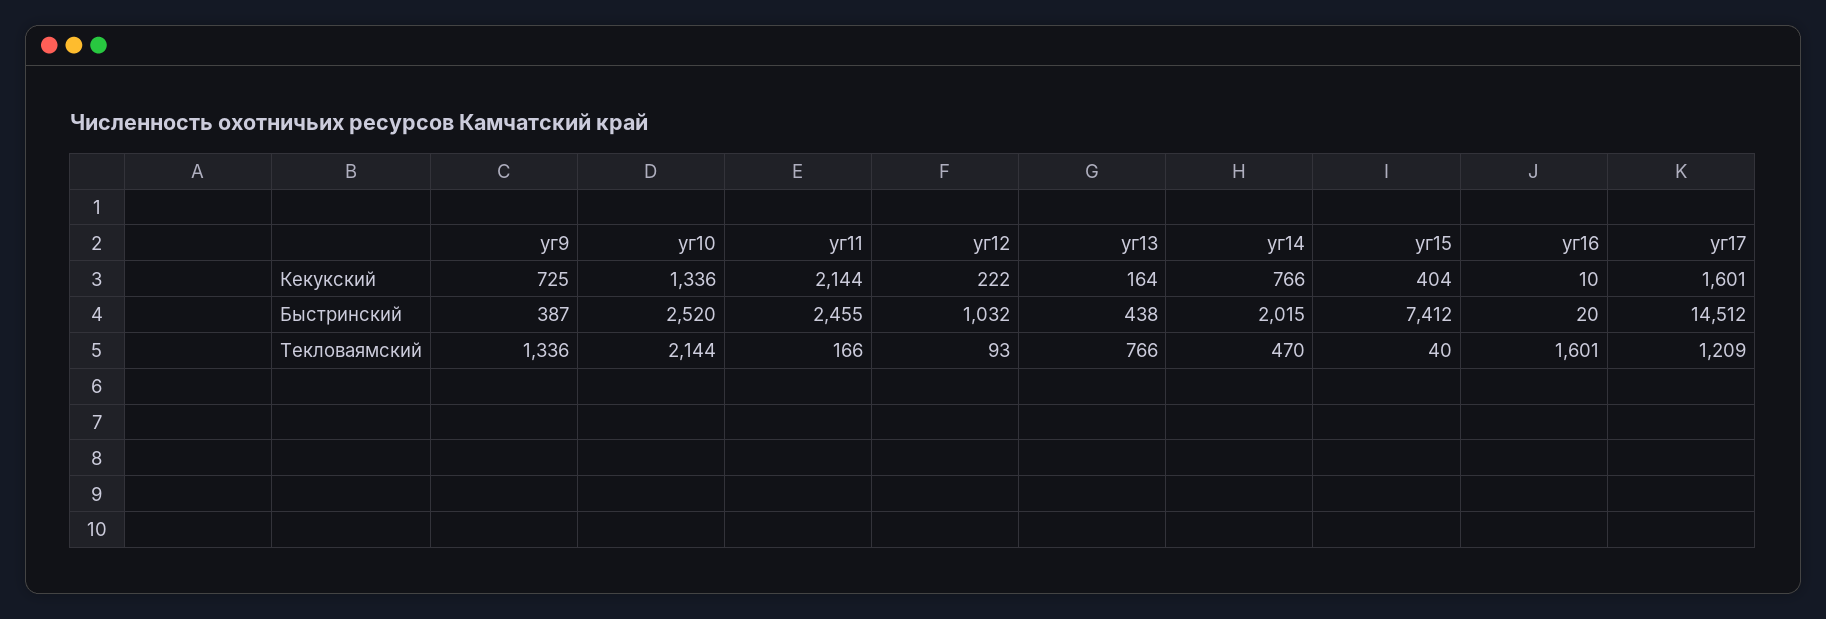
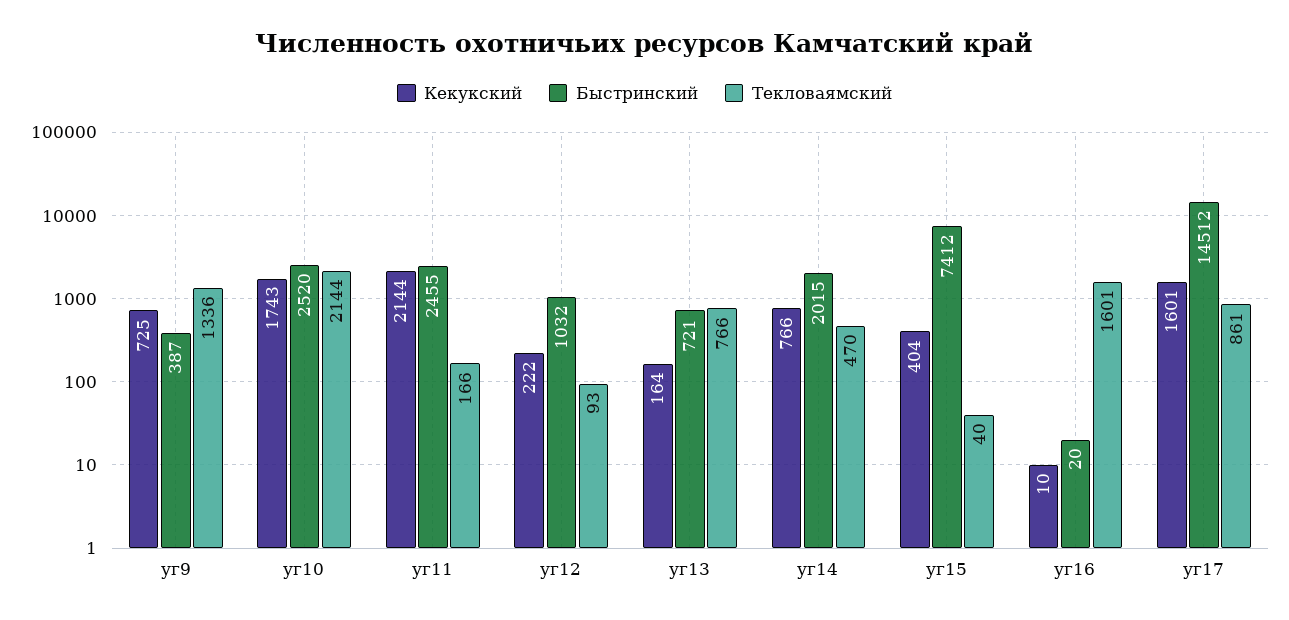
Кекукский, уг10: 1336 -> 1743
Быстринский, уг13: 438 -> 721
Текловаямский, уг17: 1209 -> 861

